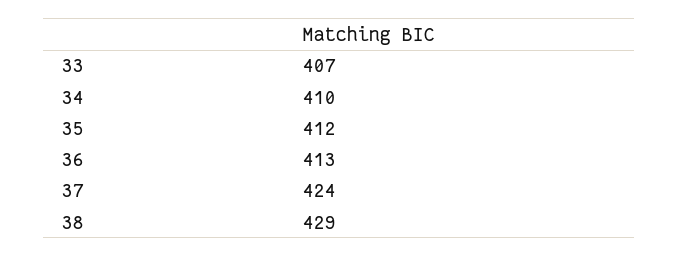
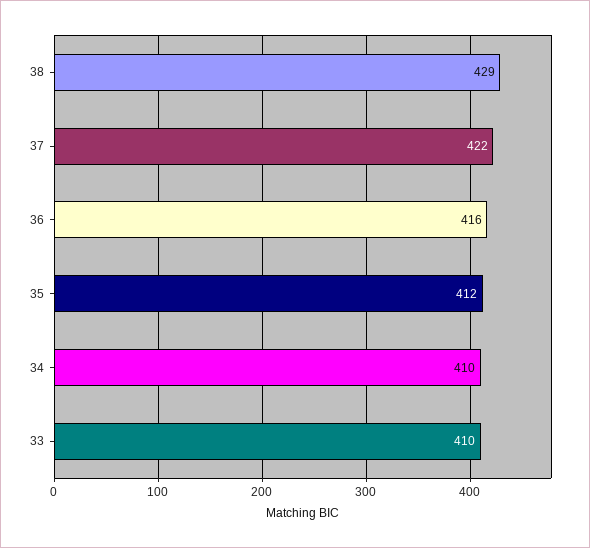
33: 407 -> 410
36: 413 -> 416
37: 424 -> 422

